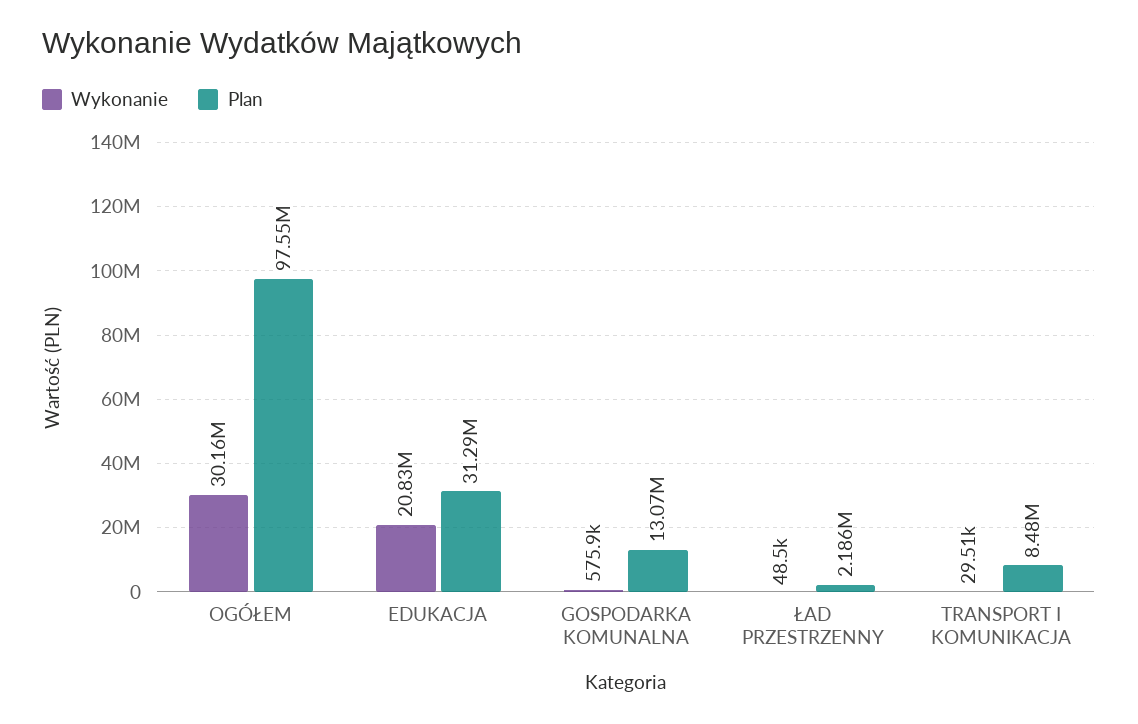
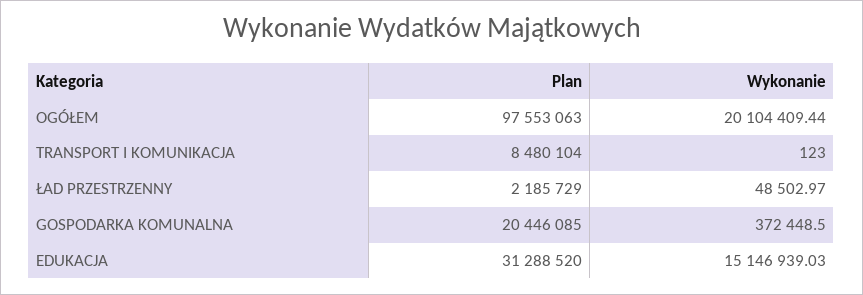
Wykonanie, OGÓŁEM: 30160000 -> 20104409.44
Wykonanie, EDUKACJA: 20830000 -> 15146939.03
Wykonanie, GOSPODARKA KOMUNALNA: 575900 -> 372448.5
Plan, GOSPODARKA KOMUNALNA: 13070000 -> 20446085
Wykonanie, TRANSPORT I KOMUNIKACJA: 29510 -> 123

